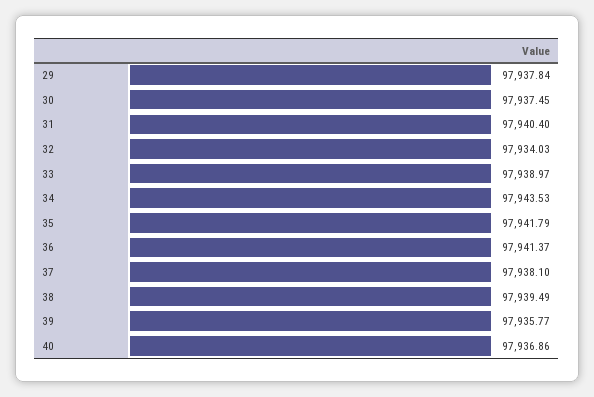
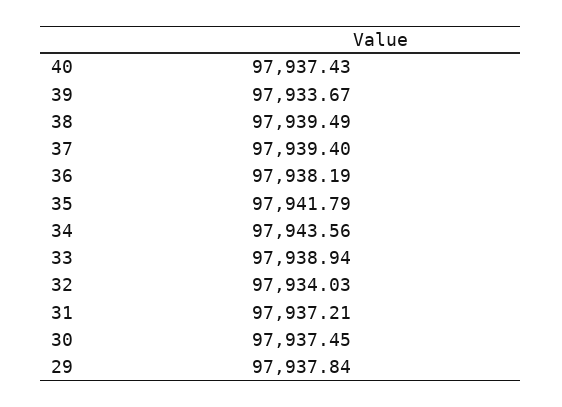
31: 97940.4 -> 97937.21
33: 97938.97 -> 97938.94
34: 97943.53 -> 97943.56
36: 97941.37 -> 97938.19
37: 97938.1 -> 97939.4
39: 97935.77 -> 97933.67
40: 97936.86 -> 97937.43

